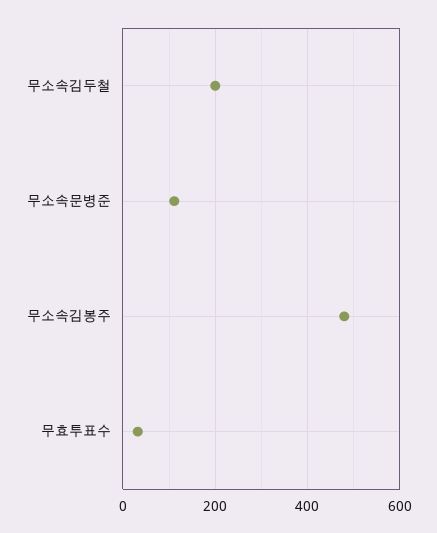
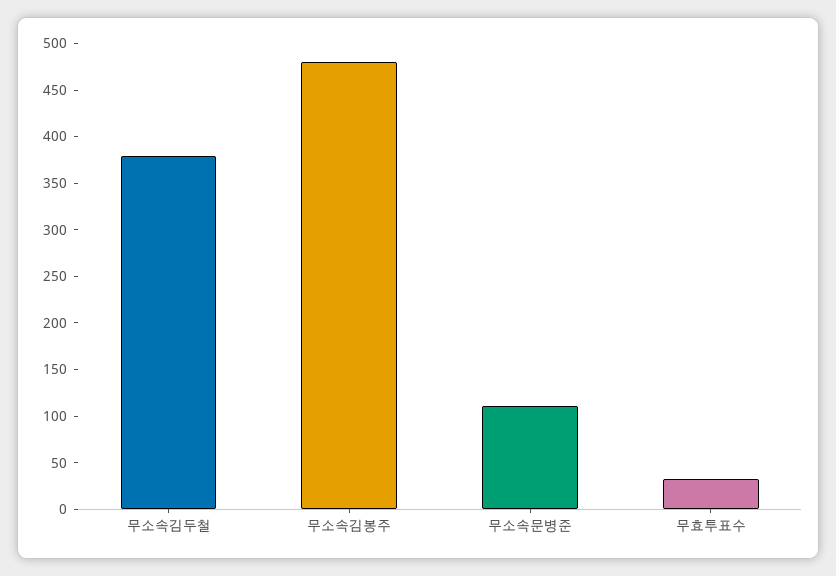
무소속김두철: 200 -> 380

